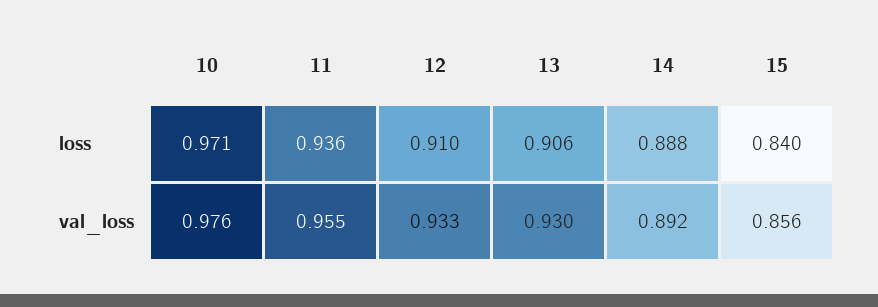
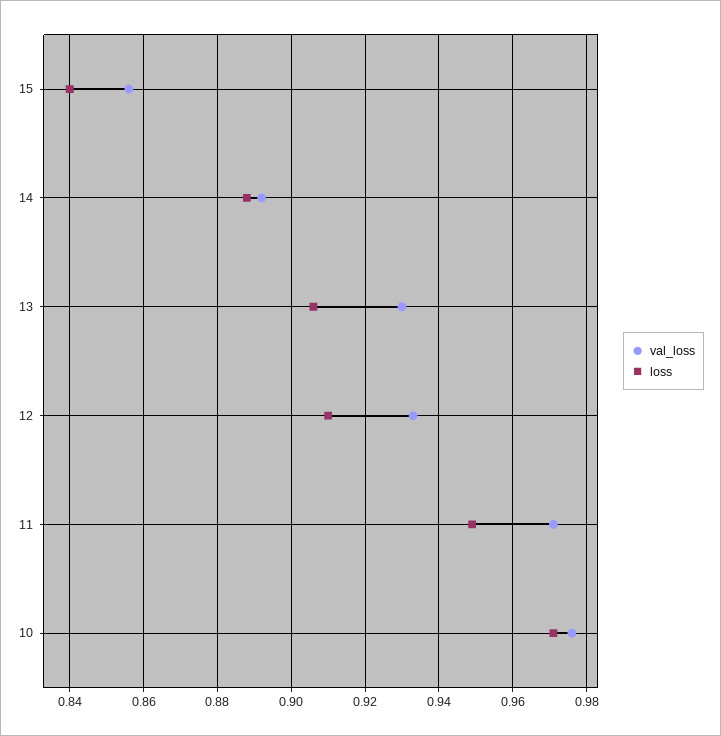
loss, 11: 0.936 -> 0.95
val_loss, 11: 0.955 -> 0.97

